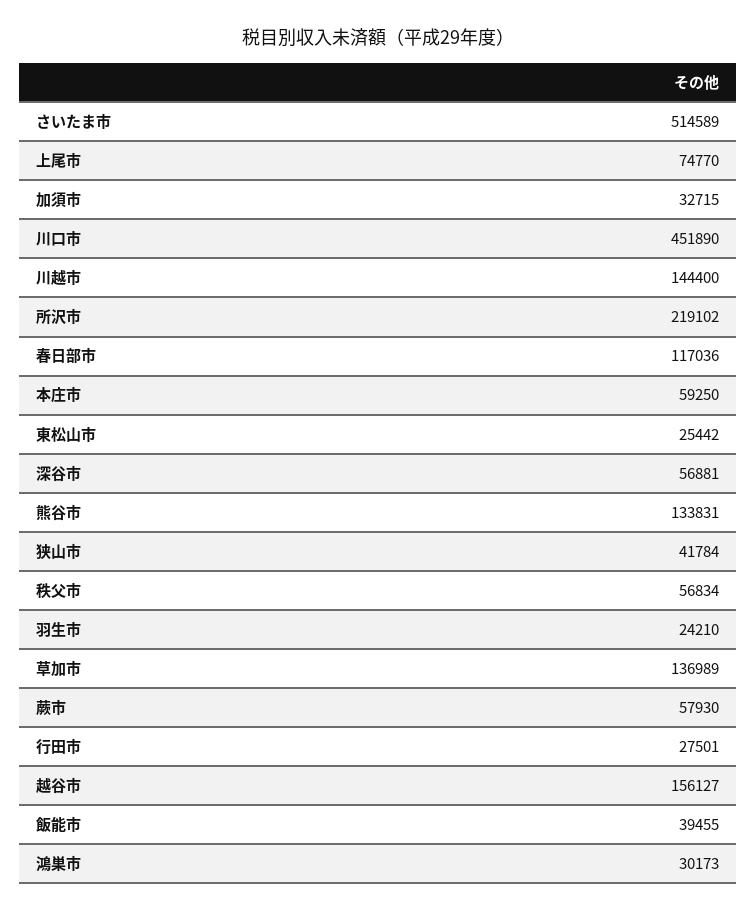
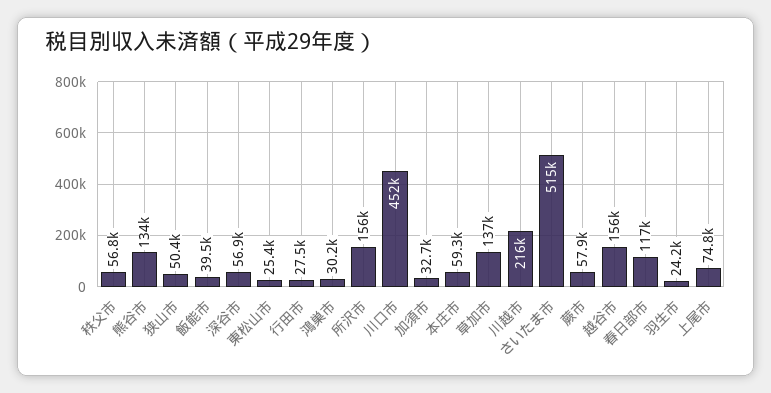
川越市: 144400 -> 216000
所沢市: 219102 -> 156000
狭山市: 41784 -> 50400

